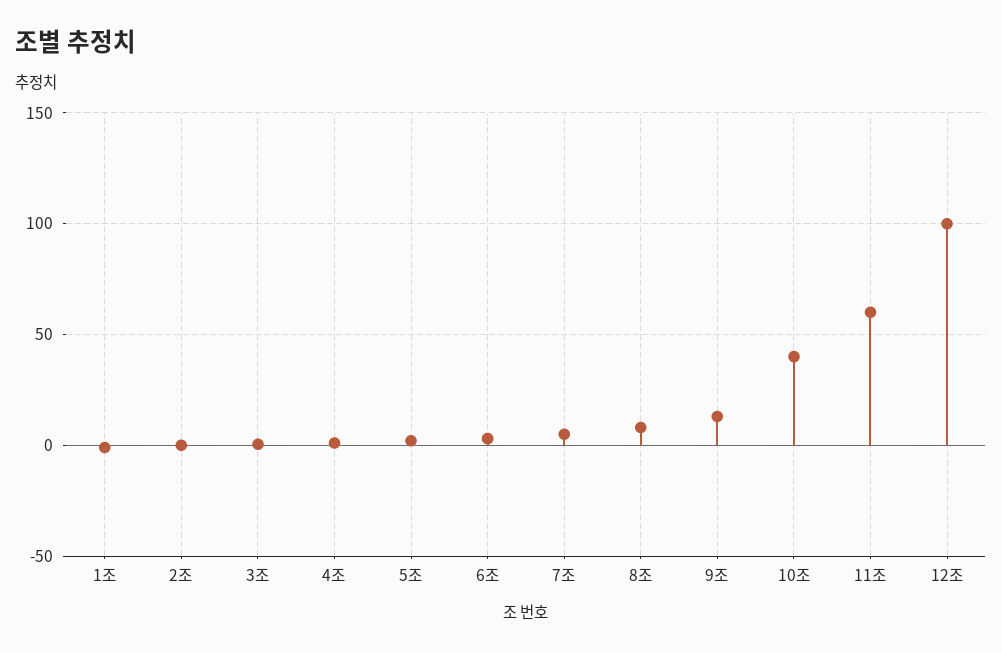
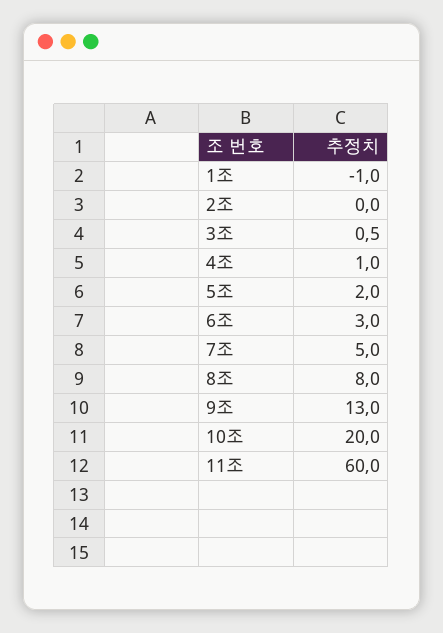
10조: 40 -> 20
12조: 100 -> none

